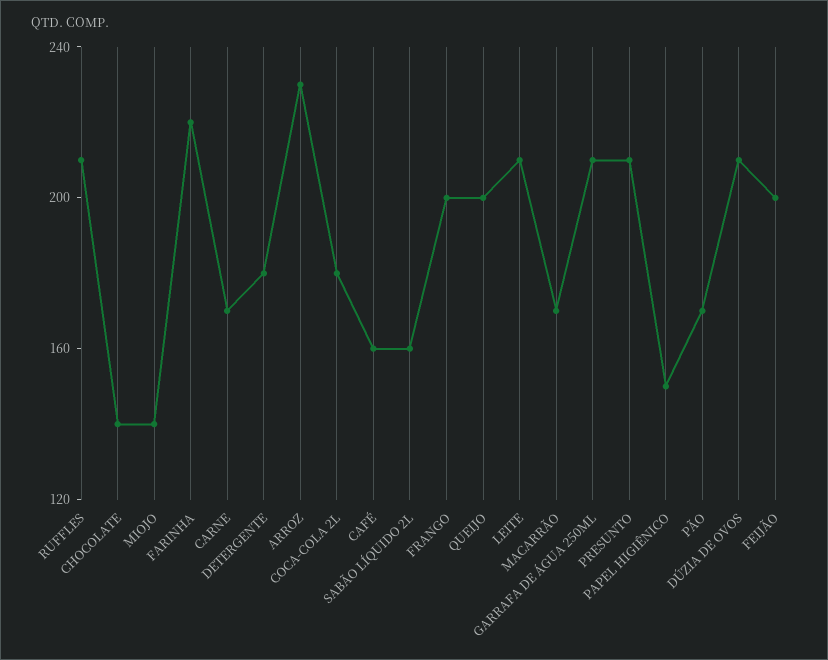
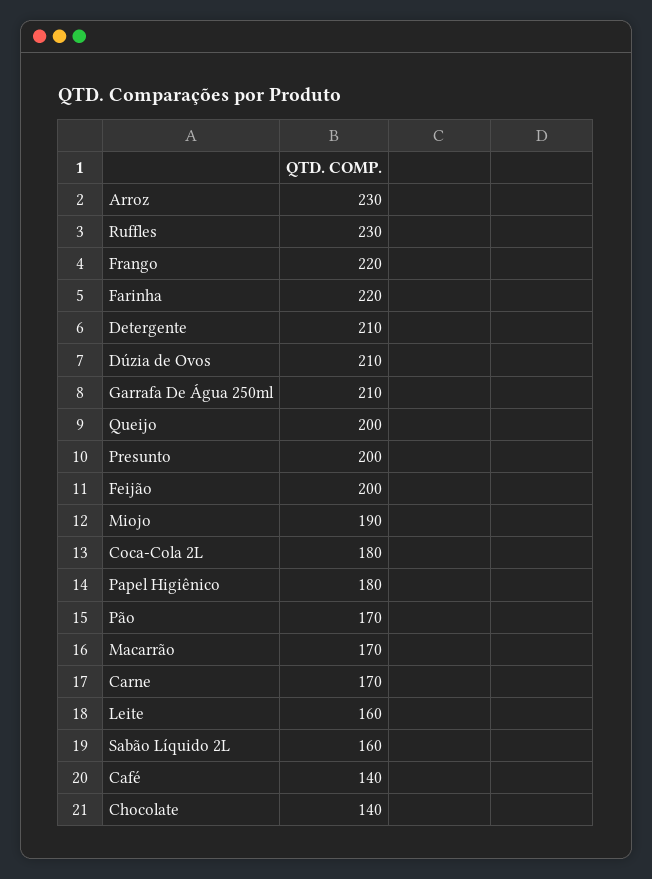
RUFFLES: 210 -> 230
MIOJO: 140 -> 190
DETERGENTE: 180 -> 210
CAFÉ: 160 -> 140
FRANGO: 200 -> 220
LEITE: 210 -> 160
PRESUNTO: 210 -> 200
PAPEL HIGIÊNICO: 150 -> 180

